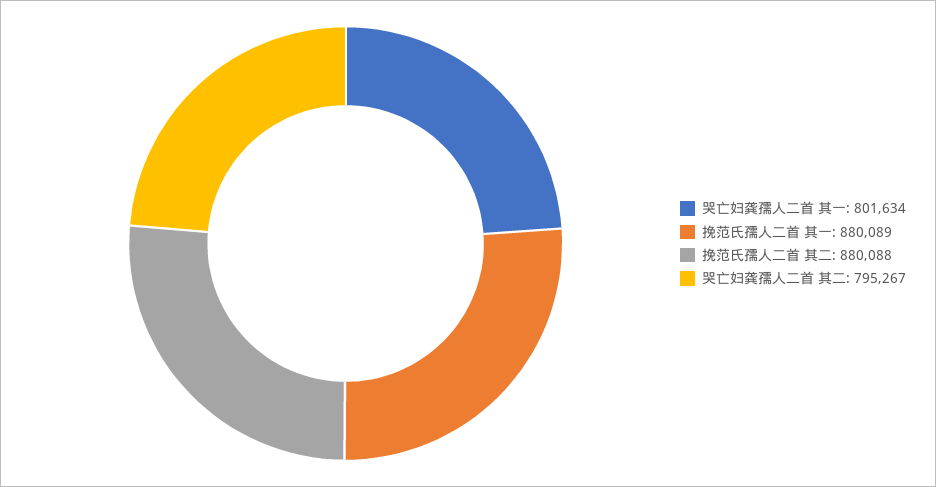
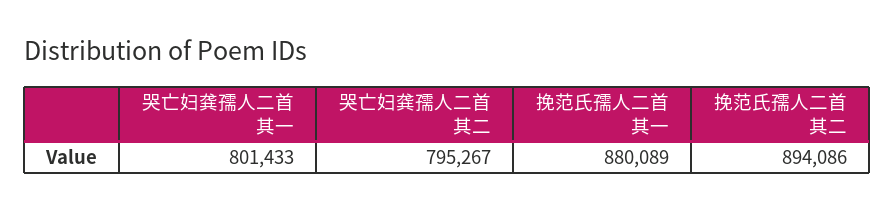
哭亡妇龚孺人二首 其一: 801634 -> 801433
挽范氏孺人二首 其二: 880088 -> 894086

